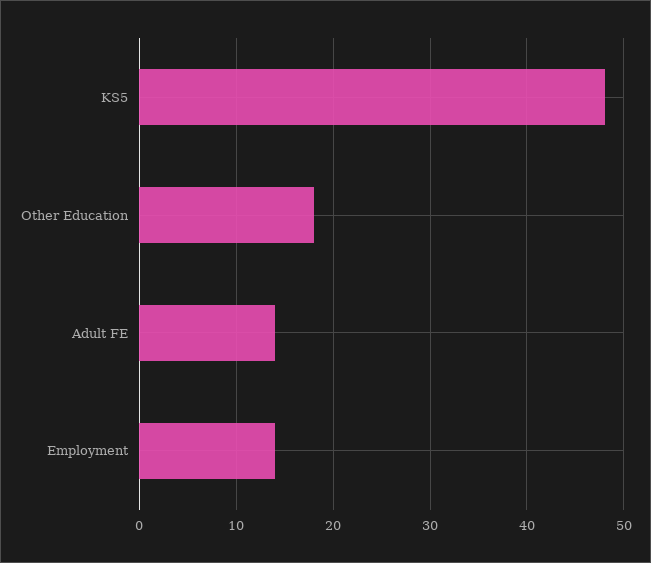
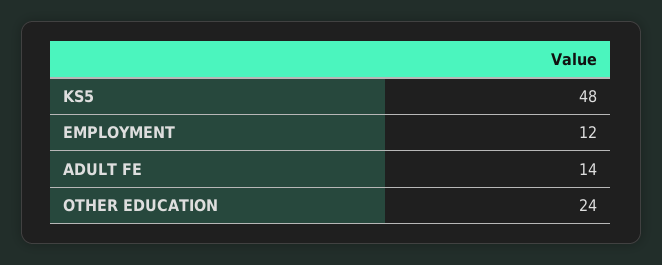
Other Education: 18 -> 24
Employment: 14 -> 12

